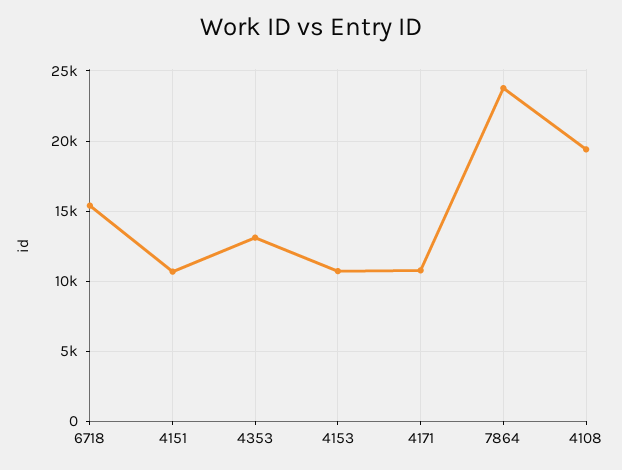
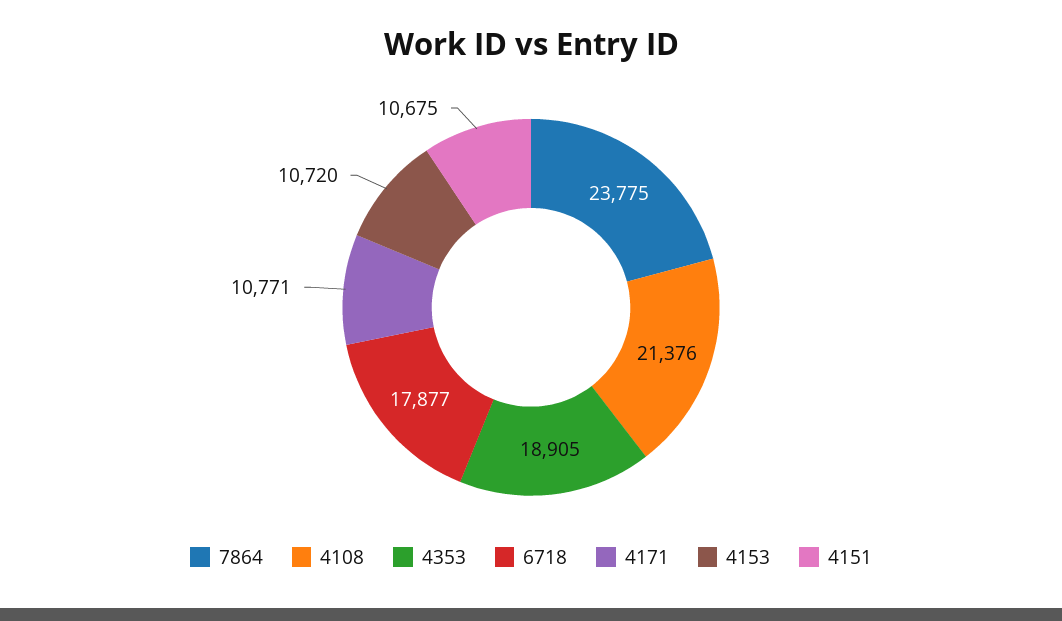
6718: 15500 -> 17877
4353: 13000 -> 18905
4108: 19500 -> 21376

